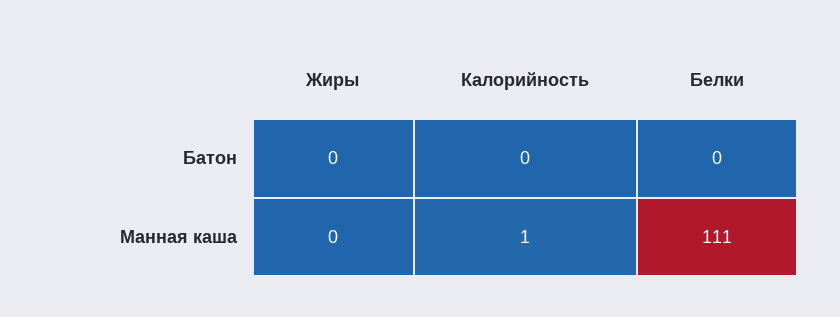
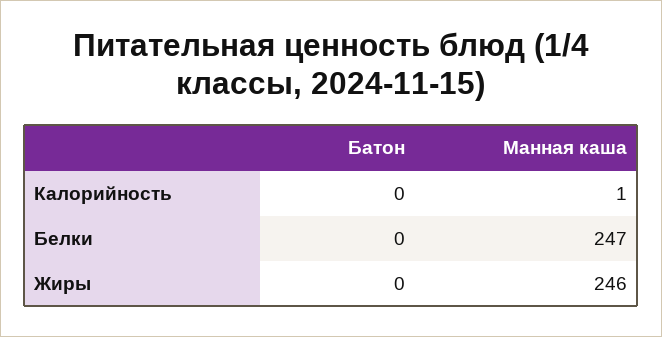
Жиры, Манная каша: 0 -> 246
Белки, Манная каша: 111 -> 247

